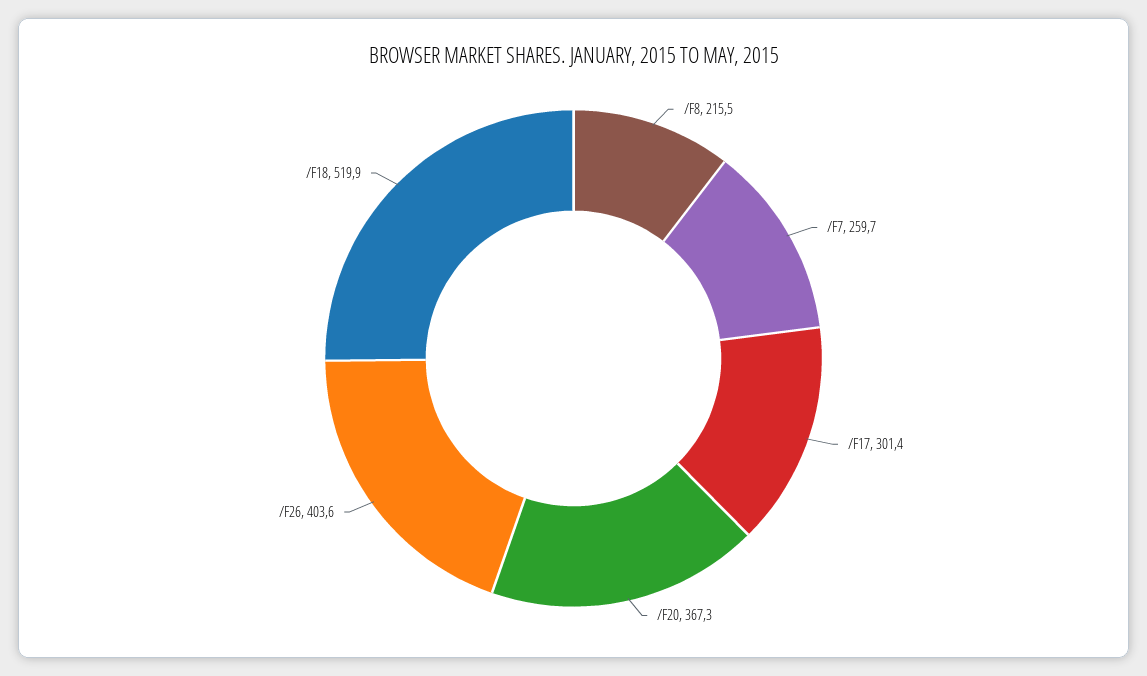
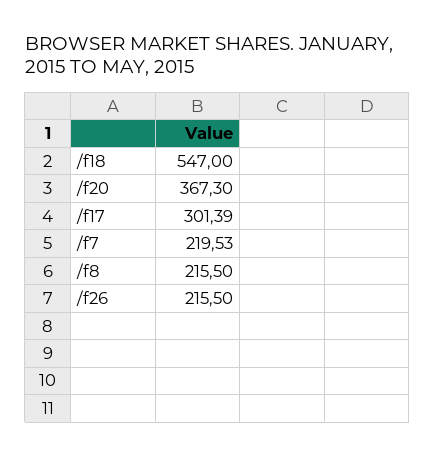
/F7: 259.7 -> 219.53
/F26: 403.6 -> 215.5
/F18: 519.9 -> 547

